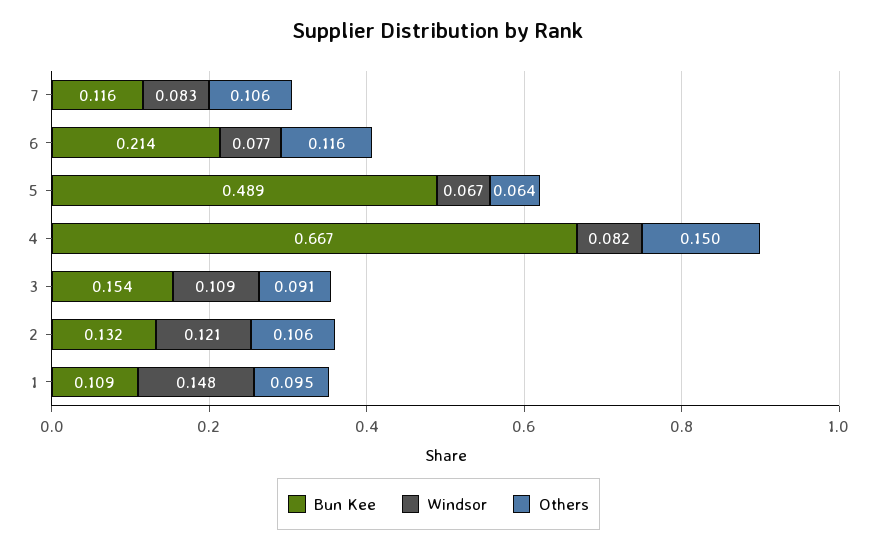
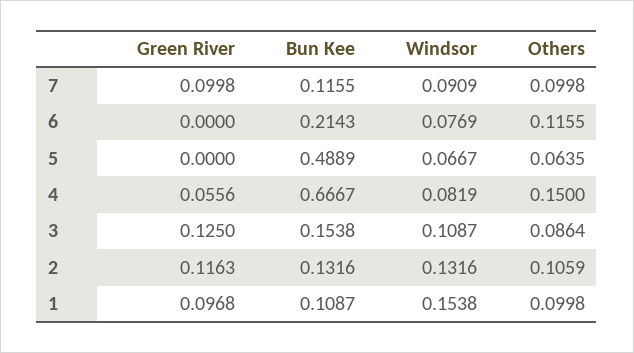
Windsor, 7: 0.083 -> 0.0909
Others, 7: 0.106 -> 0.0998
Others, 3: 0.091 -> 0.0864
Windsor, 2: 0.121 -> 0.1316
Windsor, 1: 0.148 -> 0.1538
Others, 1: 0.095 -> 0.0998
Green River, 7: none -> 0.0998
Green River, 6: none -> 0
Green River, 5: none -> 0
Green River, 4: none -> 0.0556
Green River, 3: none -> 0.125
Green River, 2: none -> 0.1163
Green River, 1: none -> 0.0968

